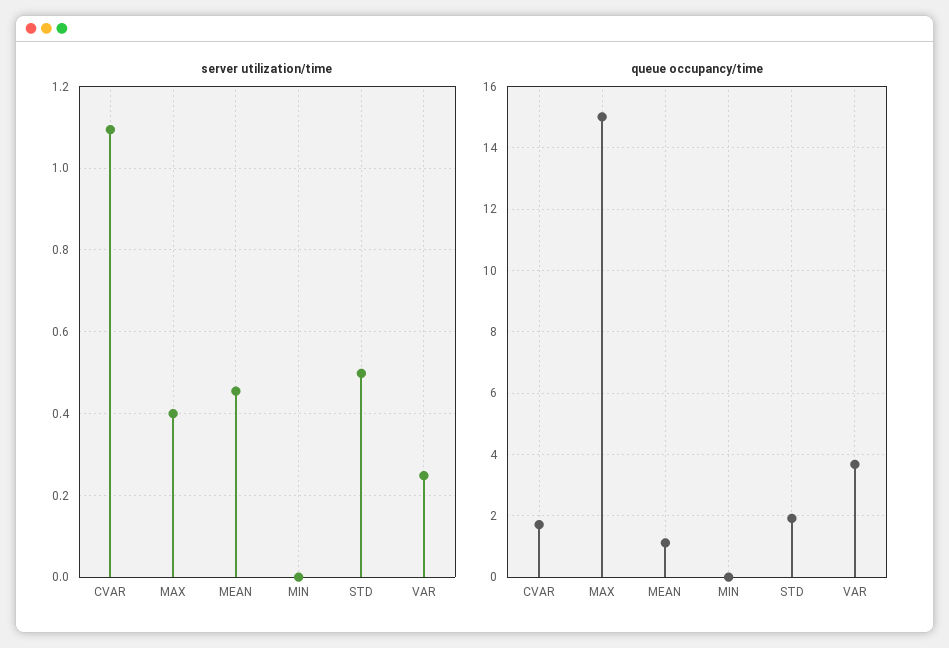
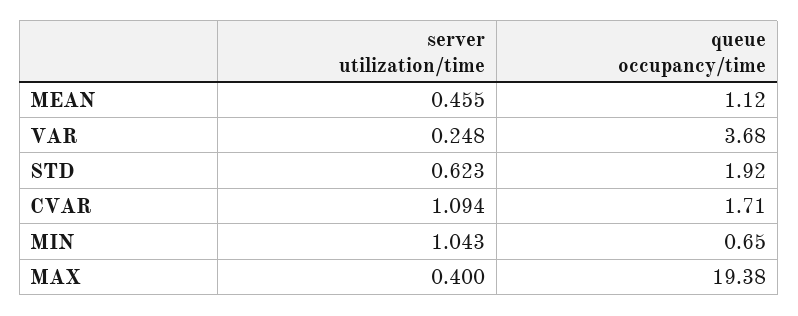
server utilization/time, MIN: 0 -> 1.043
server utilization/time, STD: 0.5 -> 0.623
queue occupancy/time, MAX: 15 -> 19.38
queue occupancy/time, MIN: 0 -> 0.65

